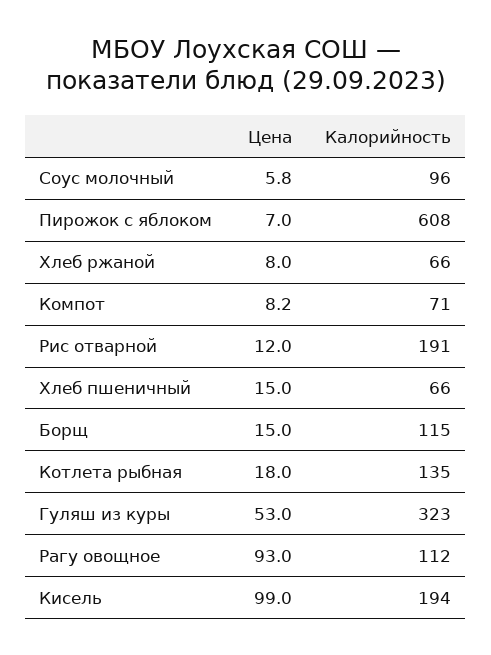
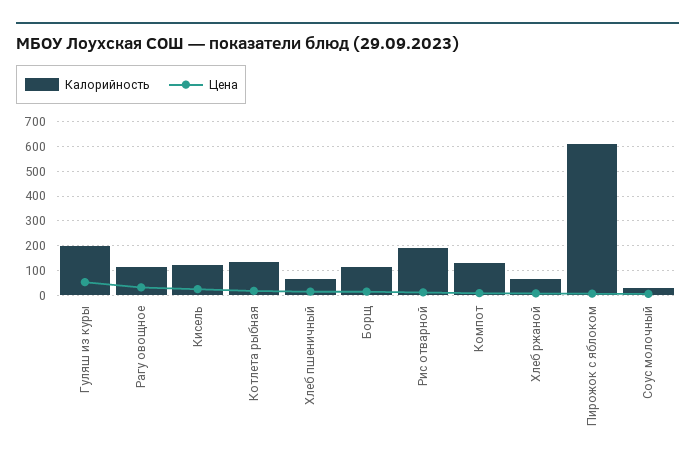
Калорийность, Соус молочный: 96 -> 25
Калорийность, Компот: 71 -> 125
Калорийность, Гуляш из куры: 323 -> 200
Цена, Рагу овощное: 93 -> 25
Цена, Кисель: 99 -> 25
Калорийность, Кисель: 194 -> 125

